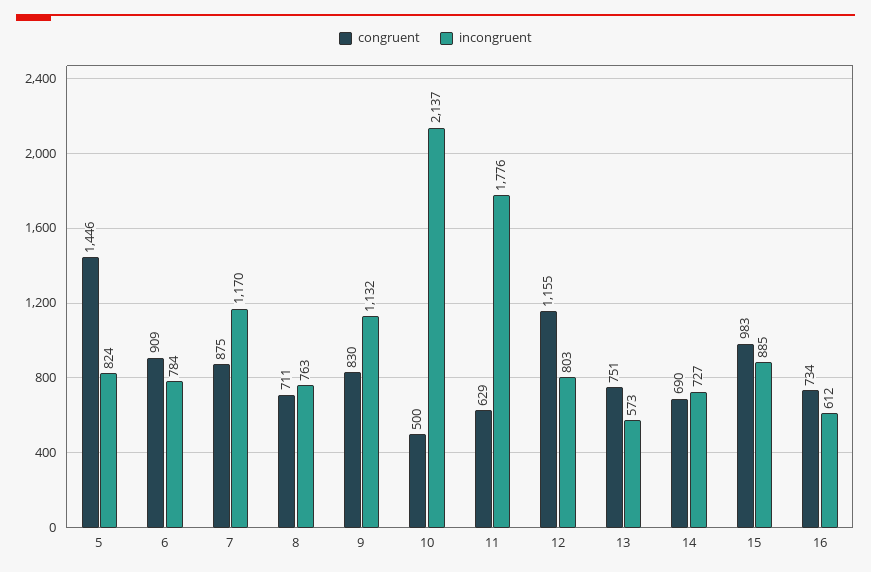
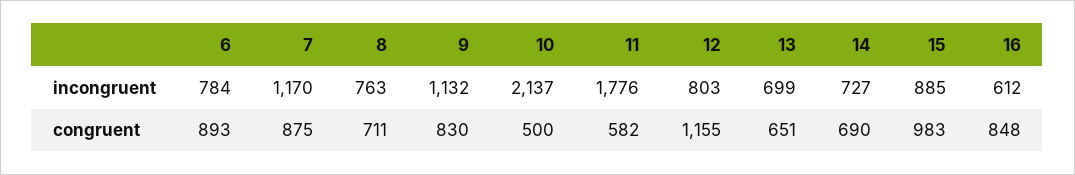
congruent, 5: 1446 -> none
incongruent, 5: 824 -> none
congruent, 6: 909 -> 893
congruent, 11: 629 -> 582
congruent, 13: 751 -> 651
incongruent, 13: 573 -> 699
congruent, 16: 734 -> 848

